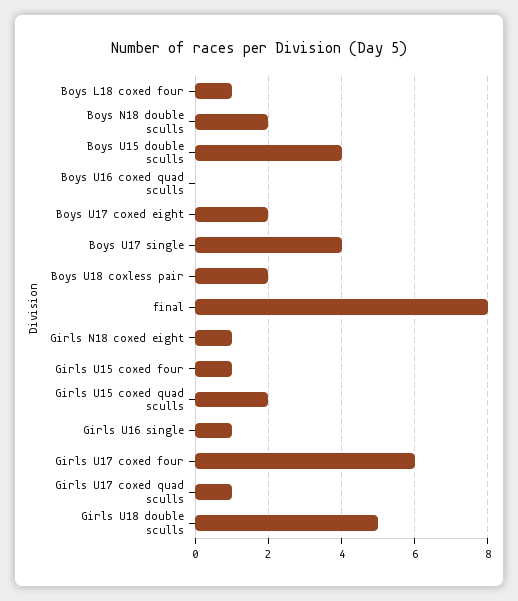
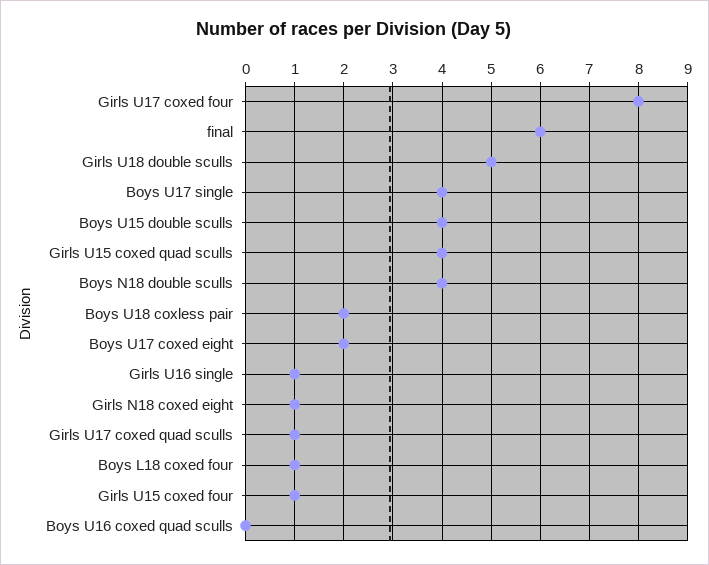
Boys N18 double sculls: 2 -> 4
final: 8 -> 6
Girls U15 coxed quad sculls: 2 -> 4
Girls U17 coxed four: 6 -> 8

